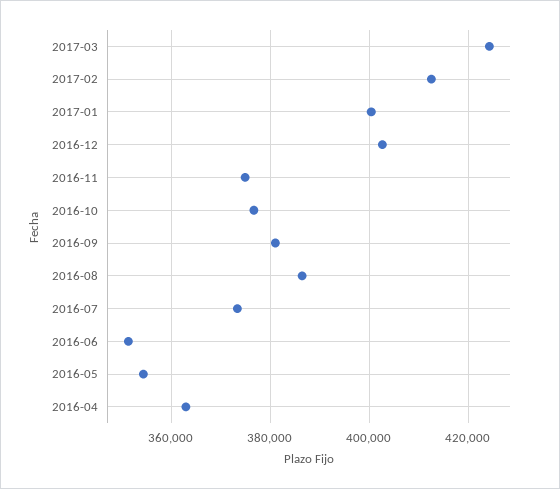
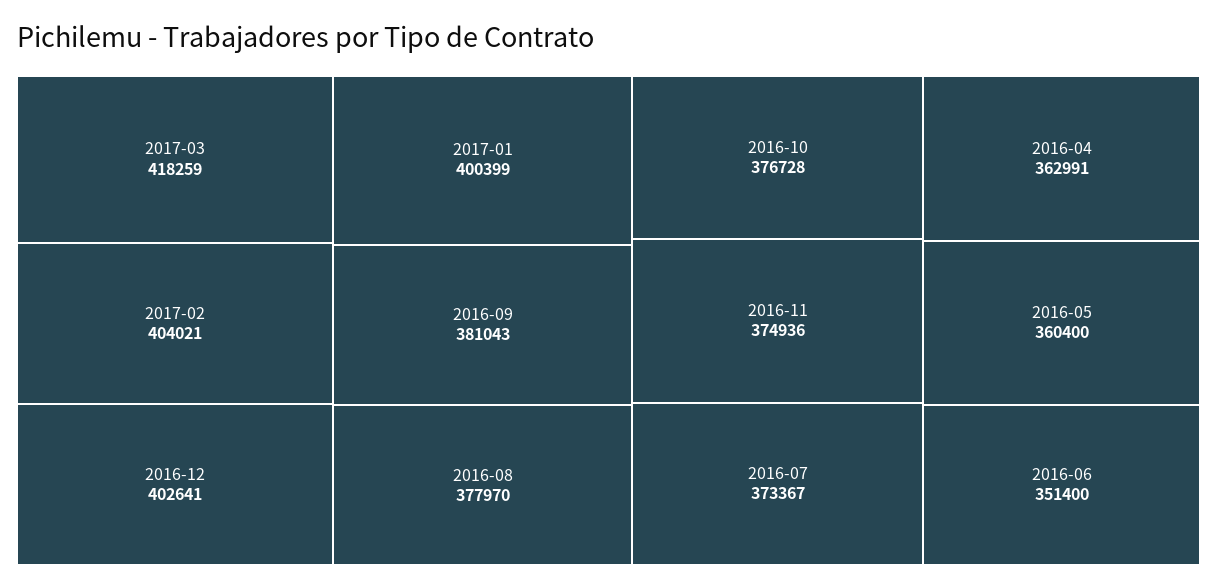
2017-03: 424000 -> 418259
2017-02: 412000 -> 404021
2016-08: 386000 -> 377970
2016-05: 354000 -> 360400

